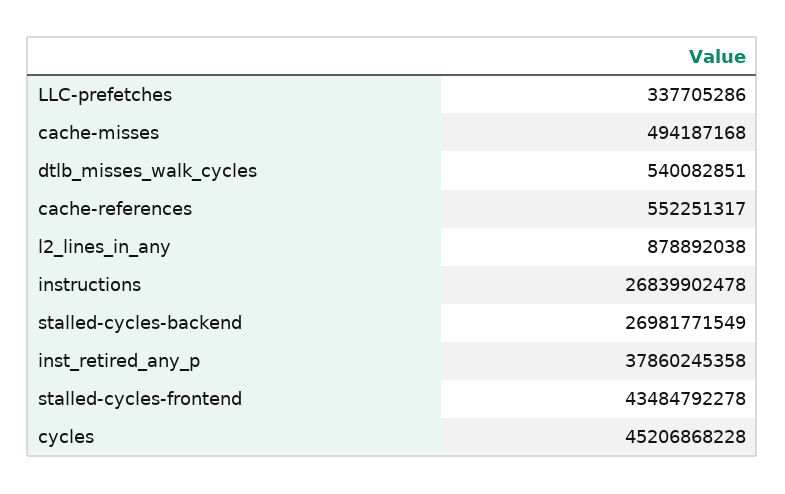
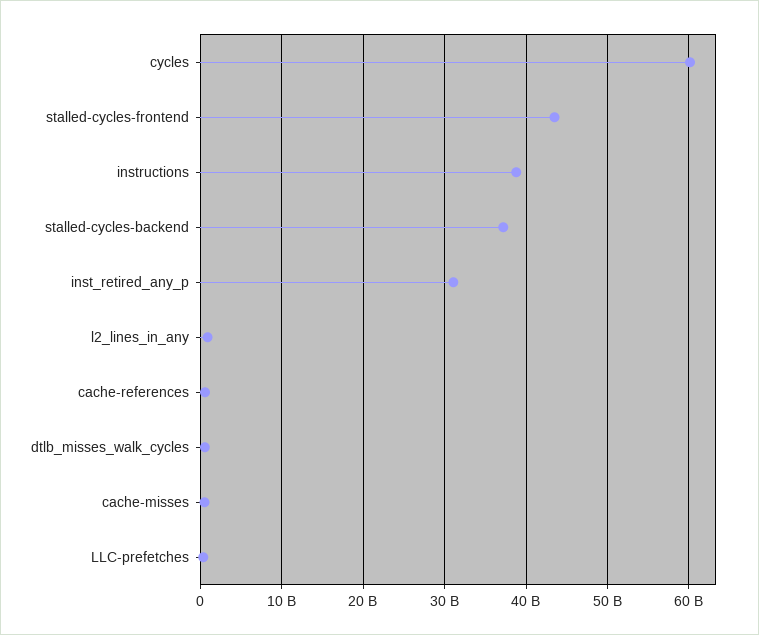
instructions: 26839902478 -> 39000000000
stalled-cycles-backend: 26981771549 -> 37000000000
inst_retired_any_p: 37860245358 -> 31000000000
cycles: 45206868228 -> 60000000000

